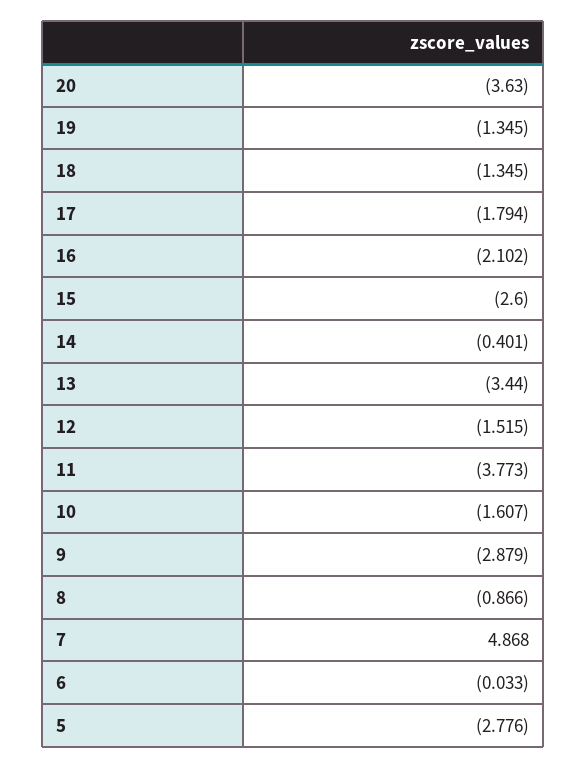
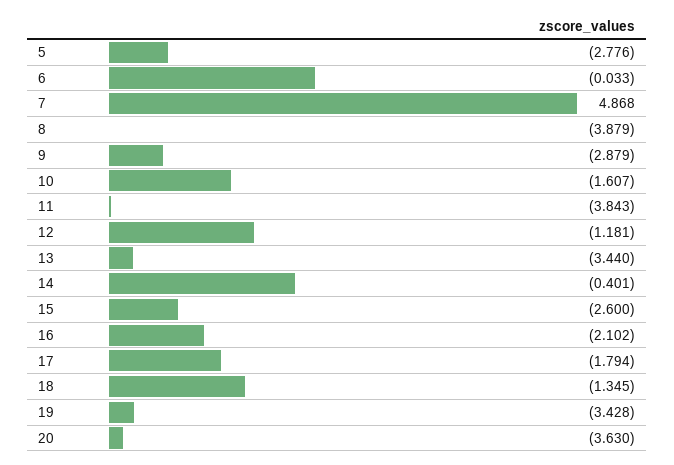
19: -1.345 -> -3.428
12: -1.515 -> -1.181
11: -3.773 -> -3.843
8: -0.866 -> -3.879

